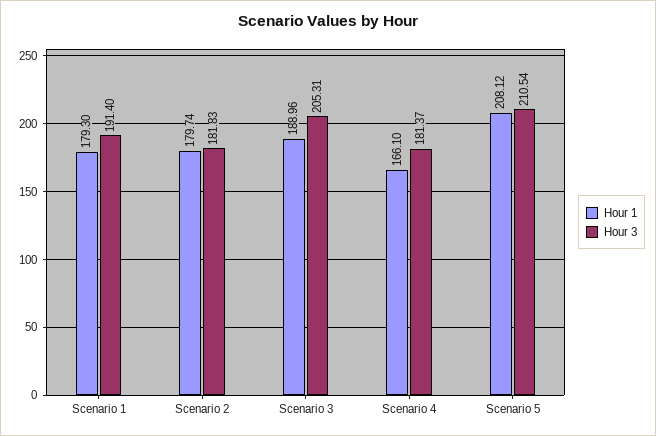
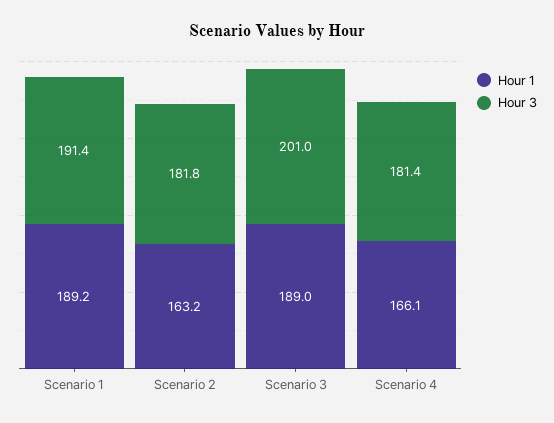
Hour 1, Scenario 1: 179.3 -> 189.2
Hour 1, Scenario 2: 179.74 -> 163.2
Hour 3, Scenario 3: 205.31 -> 201
Hour 1, Scenario 5: 208.12 -> none
Hour 3, Scenario 5: 210.54 -> none

